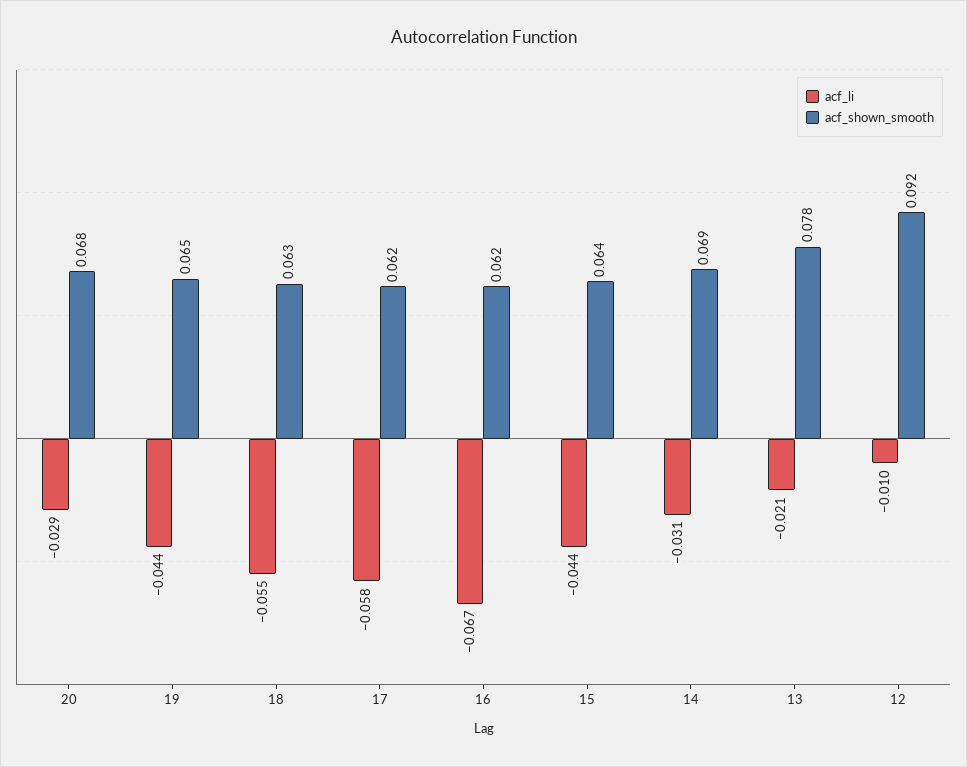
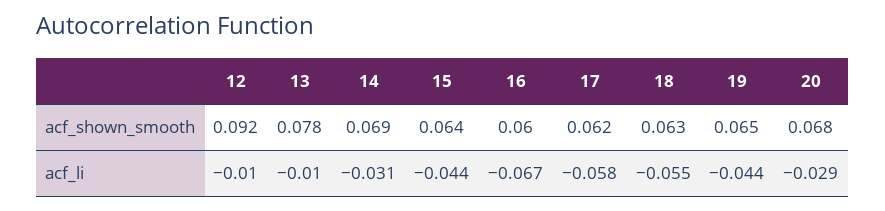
acf_shown_smooth, 16: 0.062 -> 0.06
acf_li, 13: -0.021 -> -0.01

